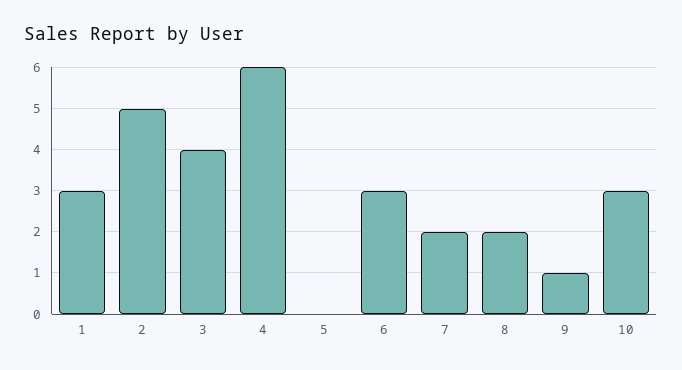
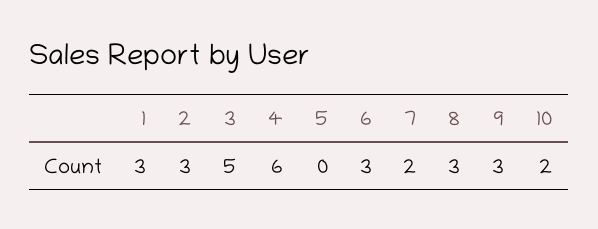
2: 5 -> 3
3: 4 -> 5
8: 2 -> 3
9: 1 -> 3
10: 3 -> 2

